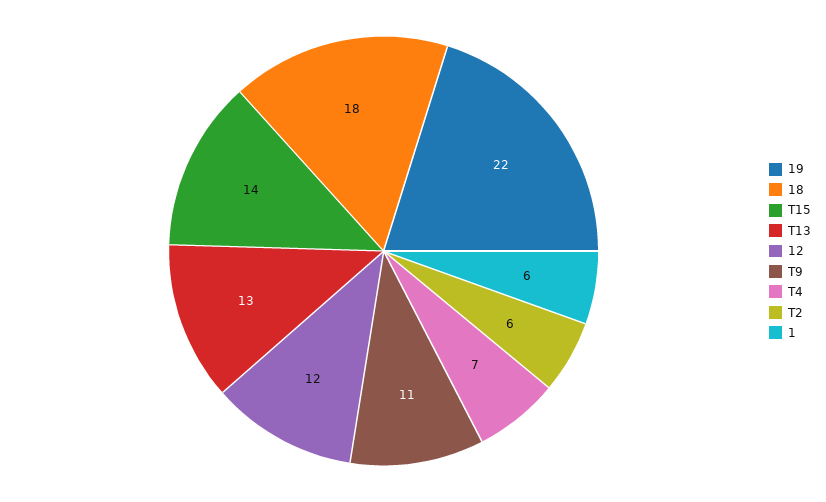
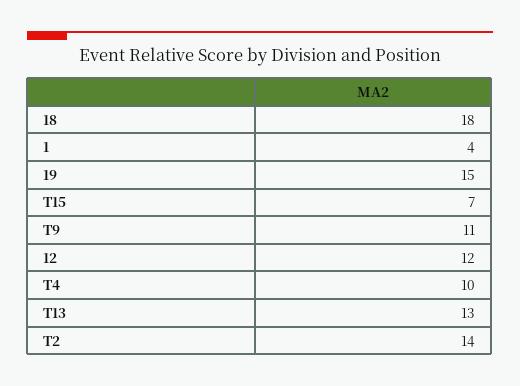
19: 22 -> 15
T15: 14 -> 7
T4: 7 -> 10
T2: 6 -> 14
1: 6 -> 4

